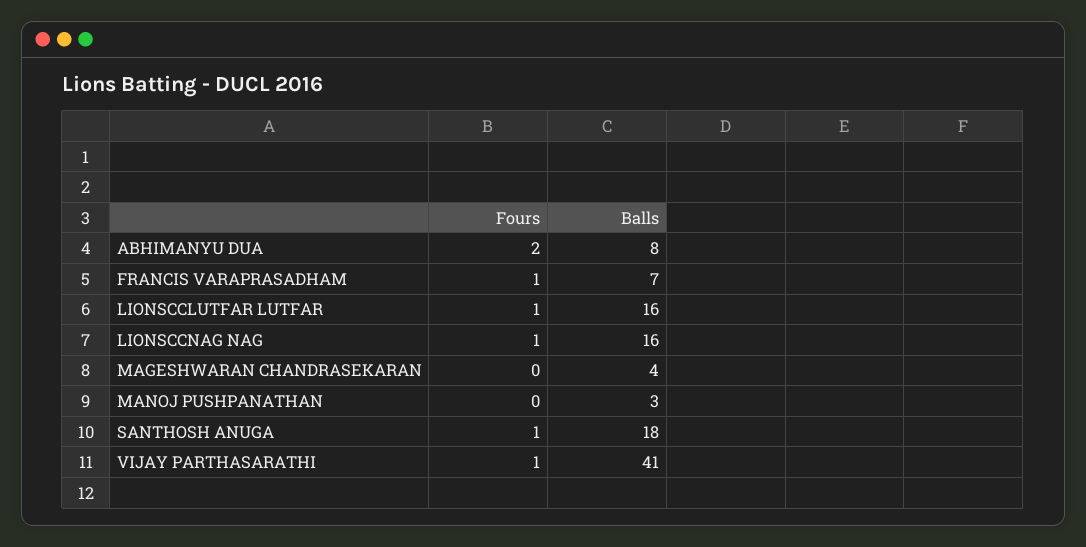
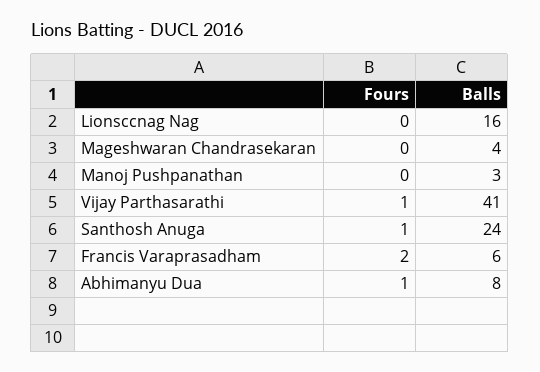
Fours, ABHIMANYU DUA: 2 -> 1
Fours, FRANCIS VARAPRASADHAM: 1 -> 2
Balls, FRANCIS VARAPRASADHAM: 7 -> 6
Fours, LIONSCCLUTFAR LUTFAR: 1 -> none
Balls, LIONSCCLUTFAR LUTFAR: 16 -> none
Fours, LIONSCCNAG NAG: 1 -> 0
Balls, SANTHOSH ANUGA: 18 -> 24

